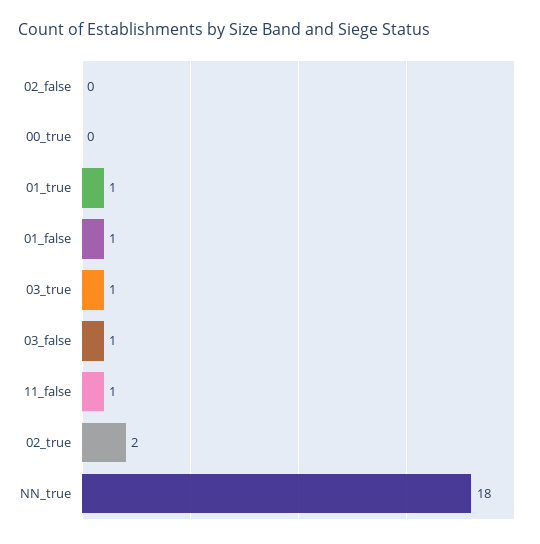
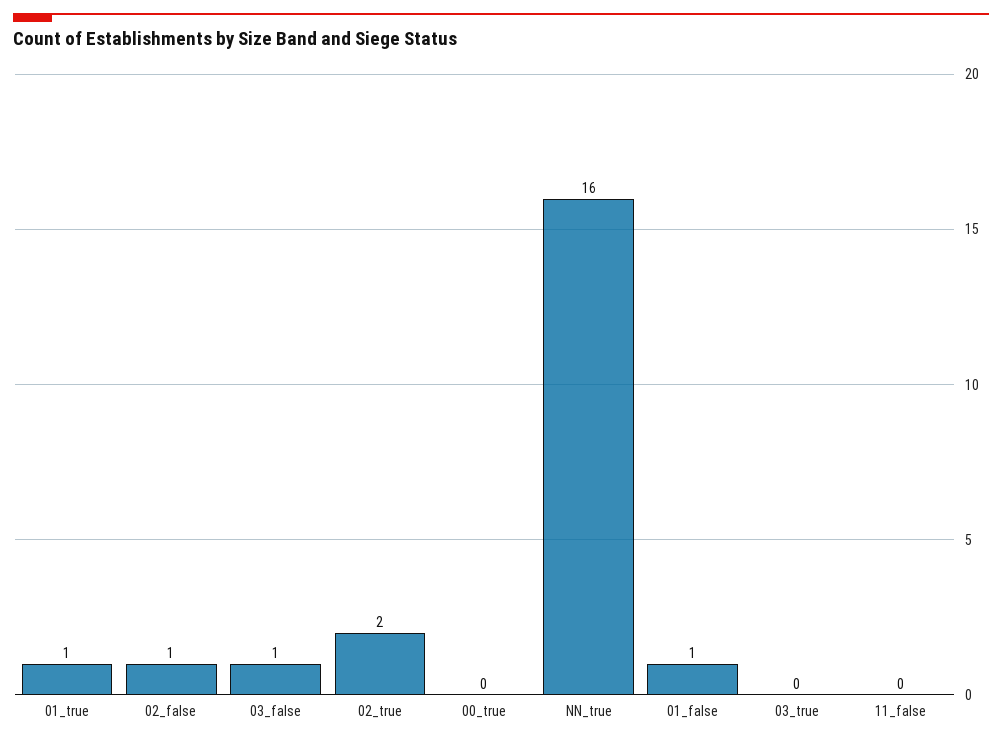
02_false: 0 -> 1
03_true: 1 -> 0
11_false: 1 -> 0
NN_true: 18 -> 16

